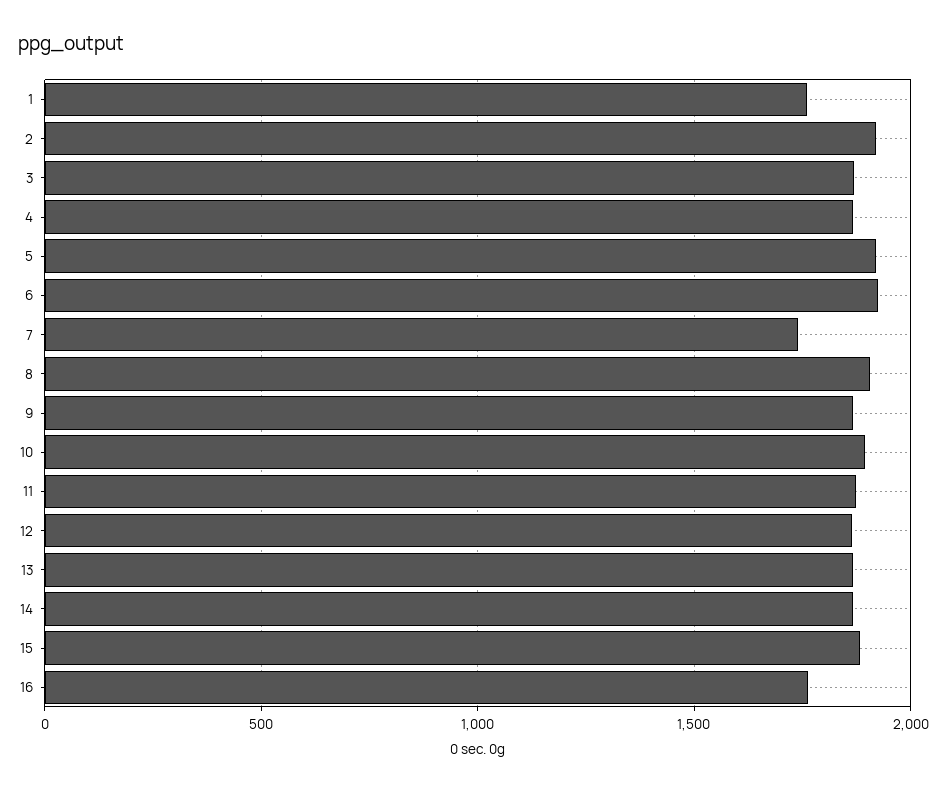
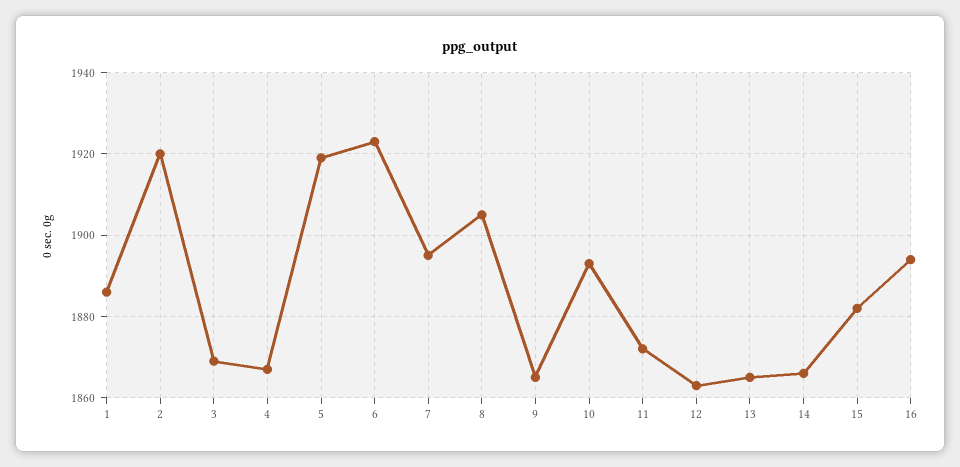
1: 1750 -> 1885
7: 1750 -> 1895
16: 1750 -> 1895

